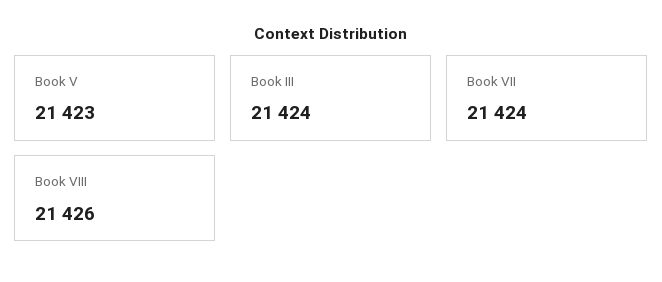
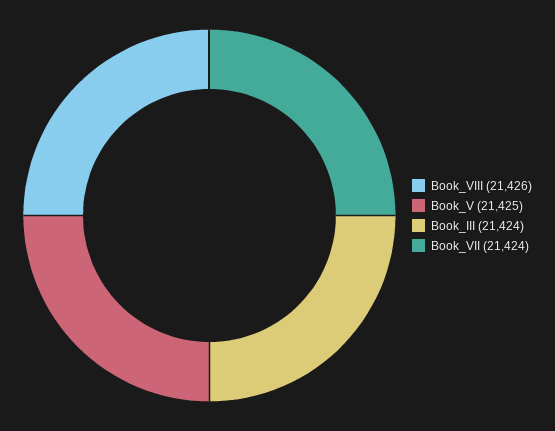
Book V: 21423 -> 21425

